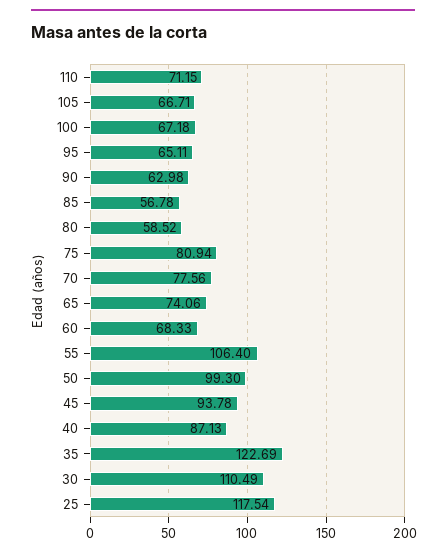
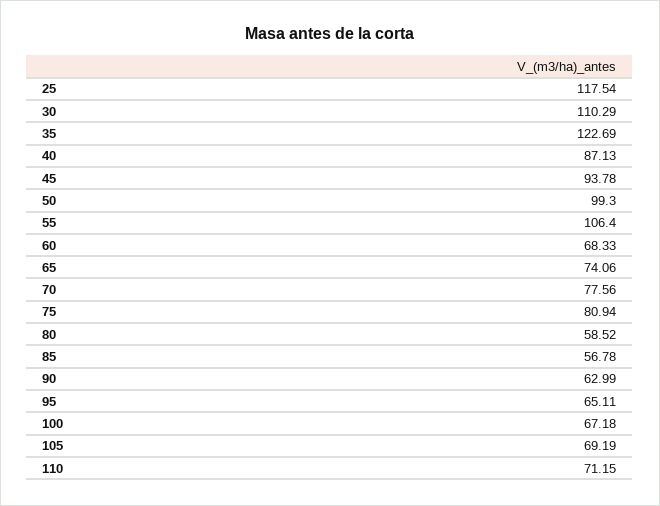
105: 66.71 -> 69.19
90: 62.98 -> 62.99
30: 110.49 -> 110.29

